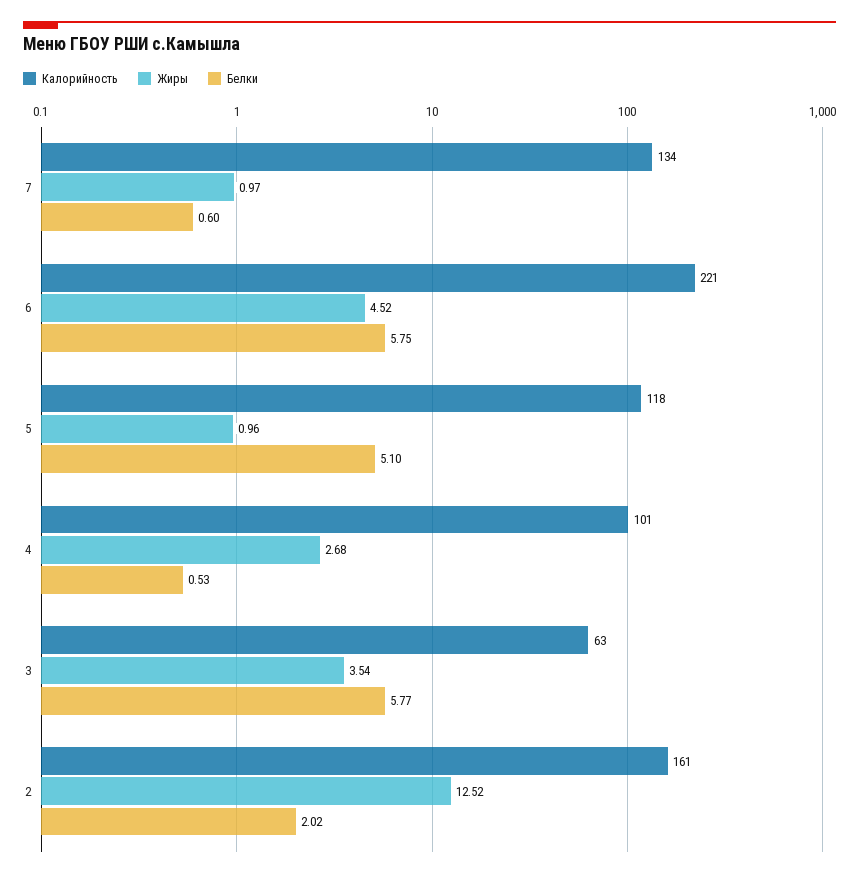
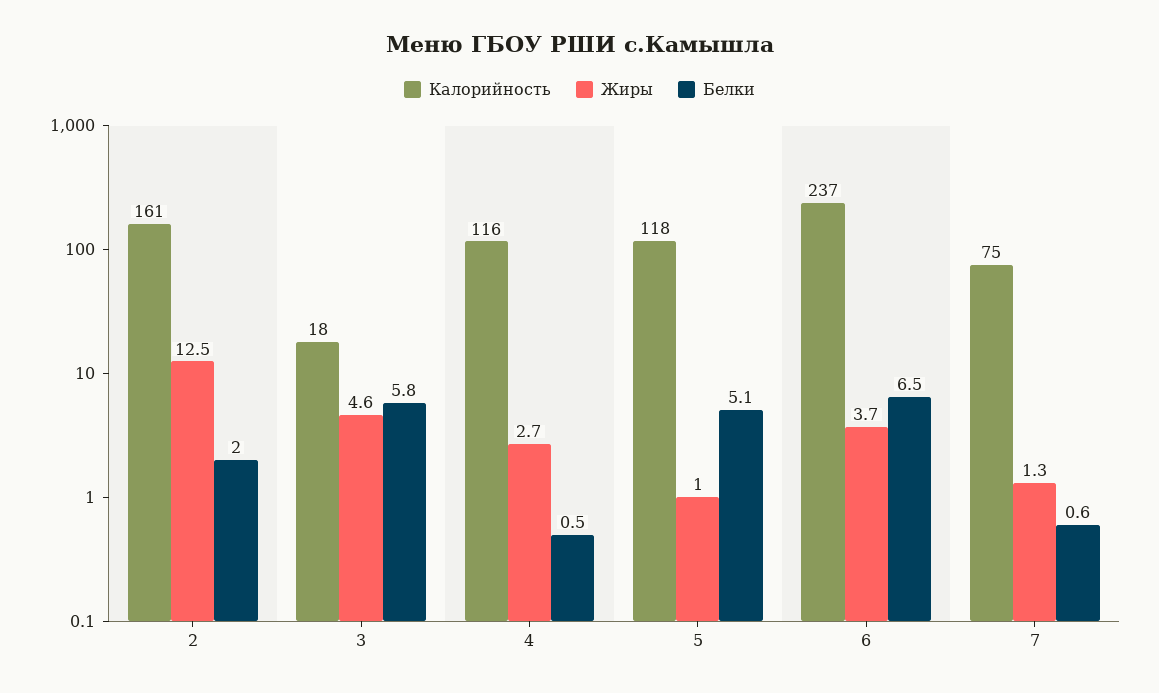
Калорийность, 7: 134 -> 75
Жиры, 7: 0.97 -> 1.3
Калорийность, 6: 221 -> 237
Жиры, 6: 4.52 -> 3.7
Белки, 6: 5.75 -> 6.5
Калорийность, 4: 101 -> 116
Калорийность, 3: 63 -> 18
Жиры, 3: 3.54 -> 4.6

